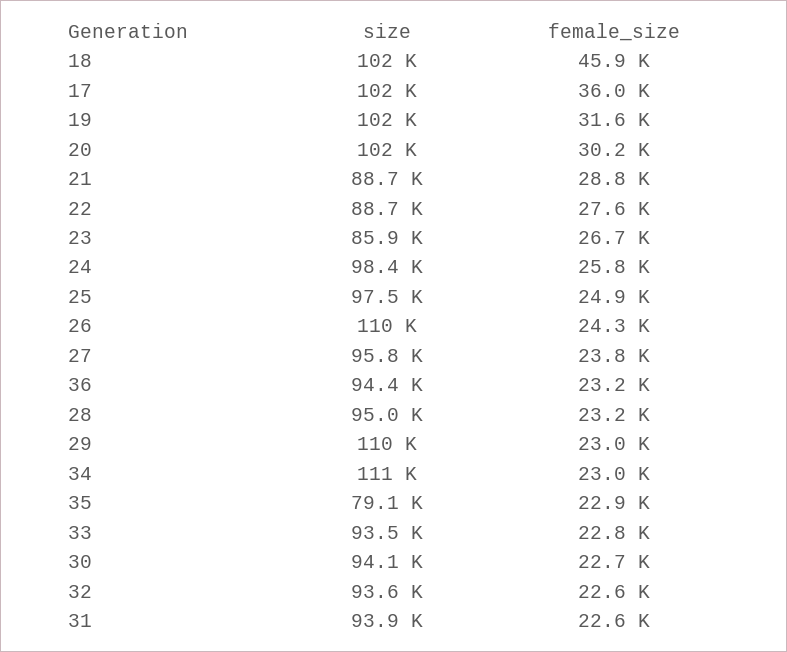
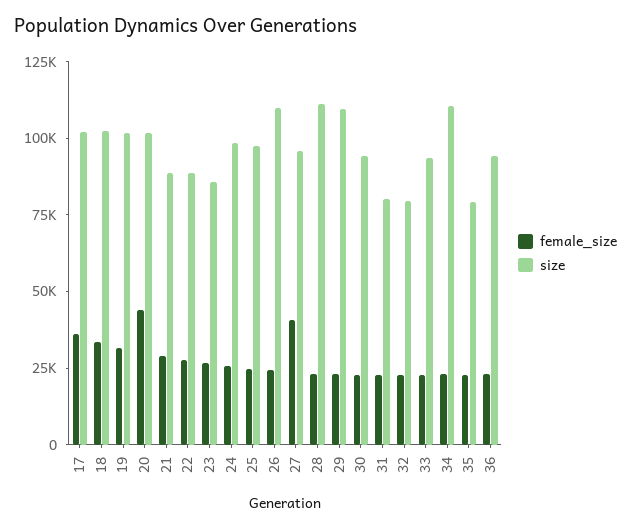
female_size, 18: 45900 -> 35000
female_size, 20: 30200 -> 45000
female_size, 27: 23800 -> 40000
size, 28: 95000 -> 110000
size, 32: 93600 -> 80000
size, 31: 93900 -> 80000

